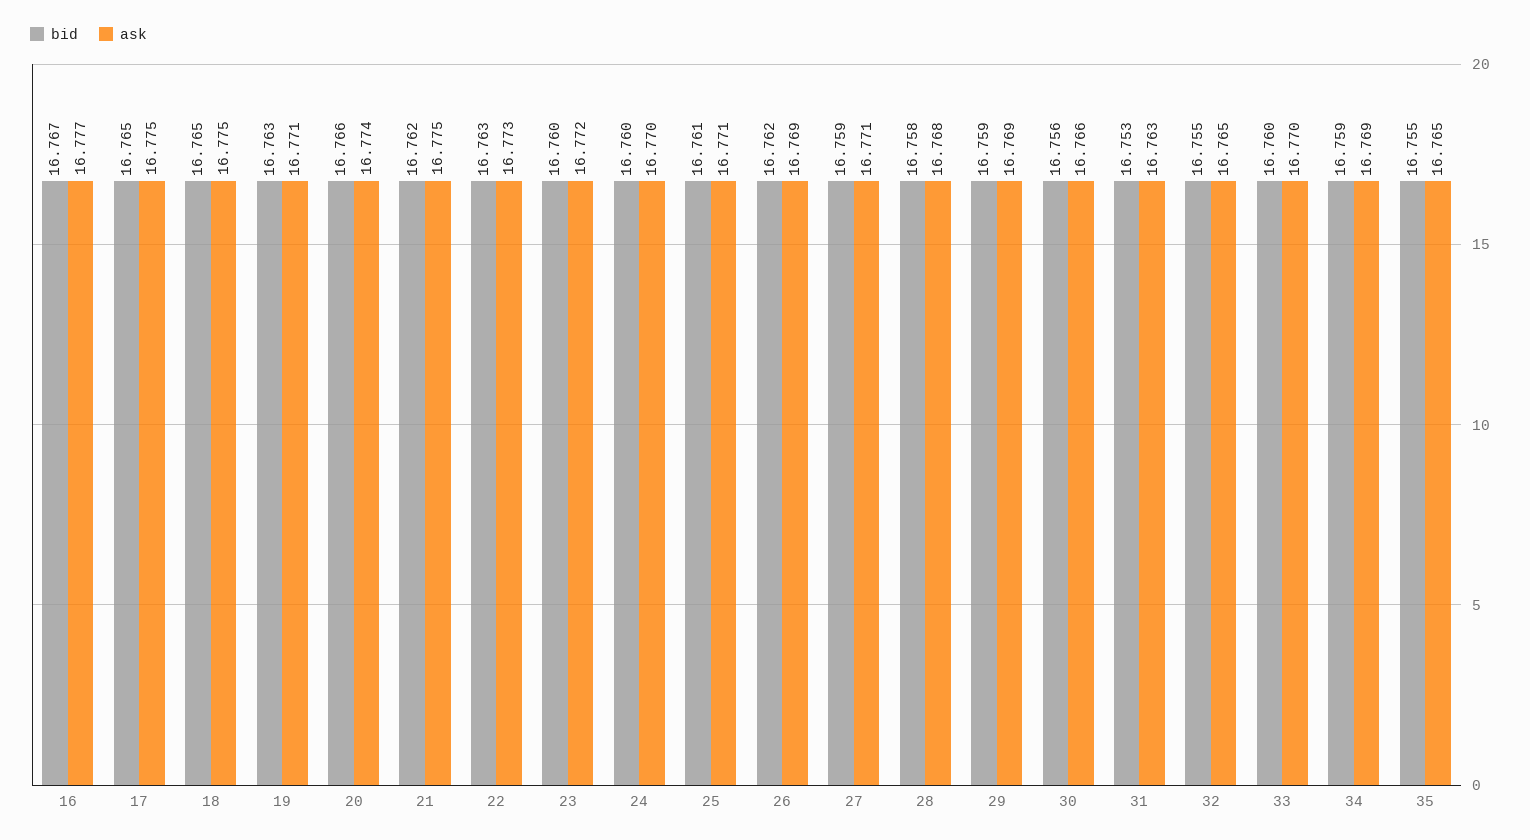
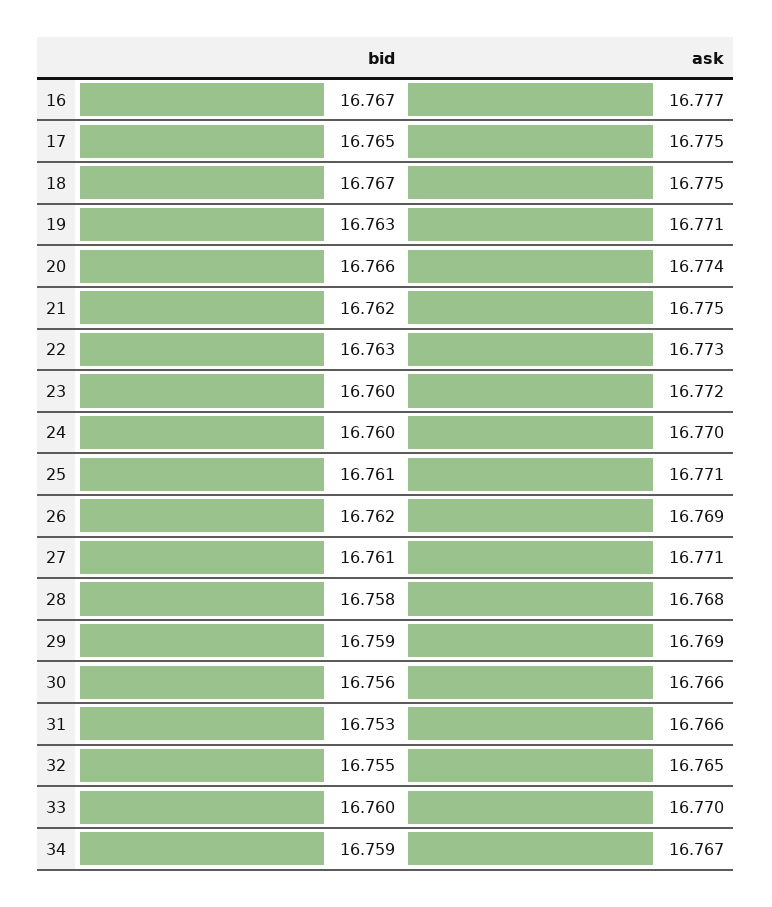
bid, 18: 16.765 -> 16.767
bid, 27: 16.759 -> 16.761
ask, 31: 16.763 -> 16.766
ask, 34: 16.769 -> 16.767
bid, 35: 16.755 -> none
ask, 35: 16.765 -> none

